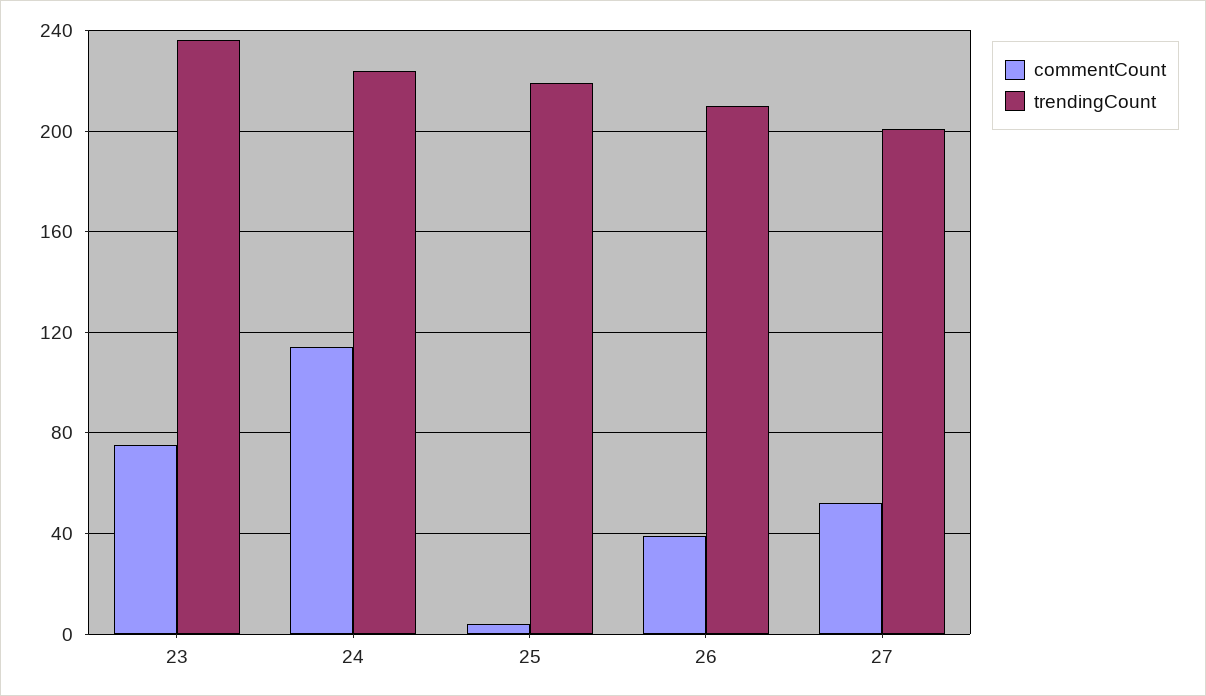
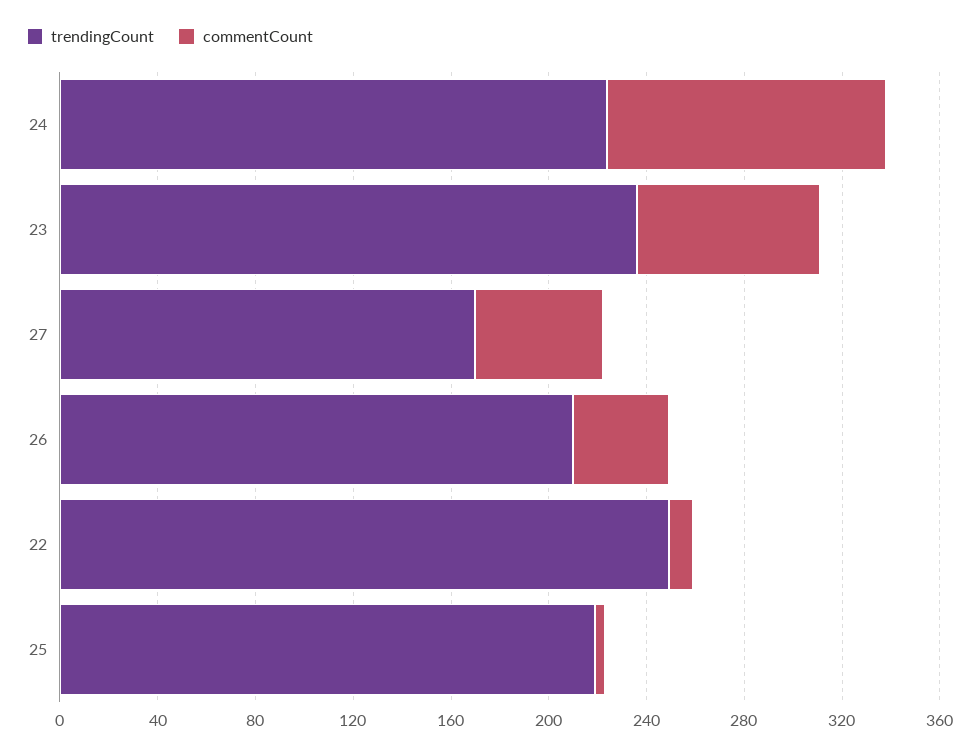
trendingCount, 27: 200 -> 170
trendingCount, 22: none -> 250
commentCount, 22: none -> 10

